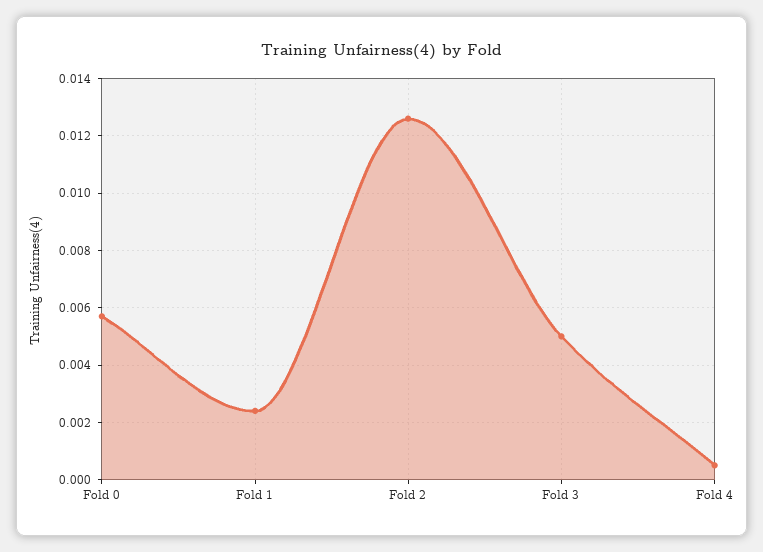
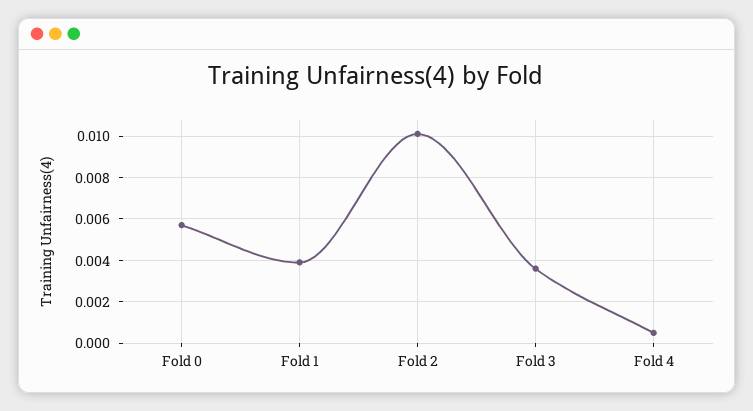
Fold 1: 0.0025 -> 0.004
Fold 2: 0.0125 -> 0.01
Fold 3: 0.005 -> 0.0035

